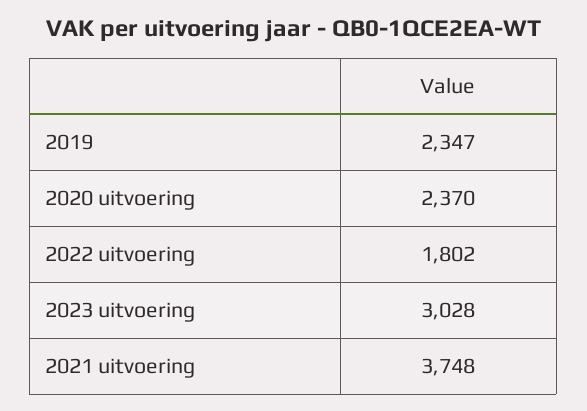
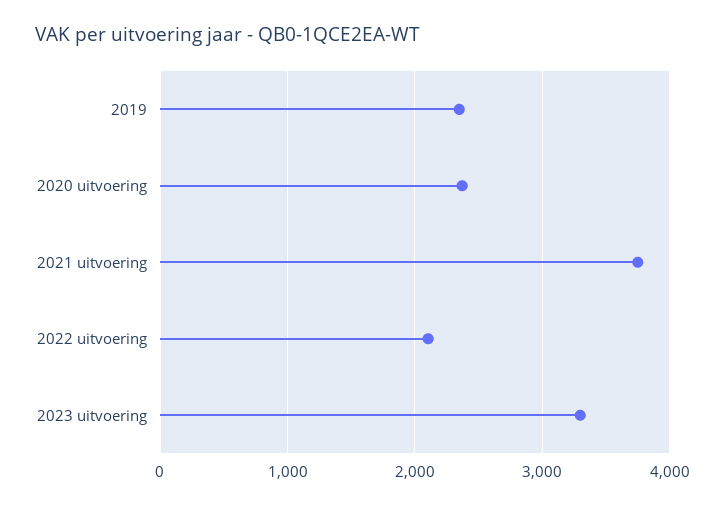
2022 uitvoering: 1802 -> 2100
2023 uitvoering: 3028 -> 3300

